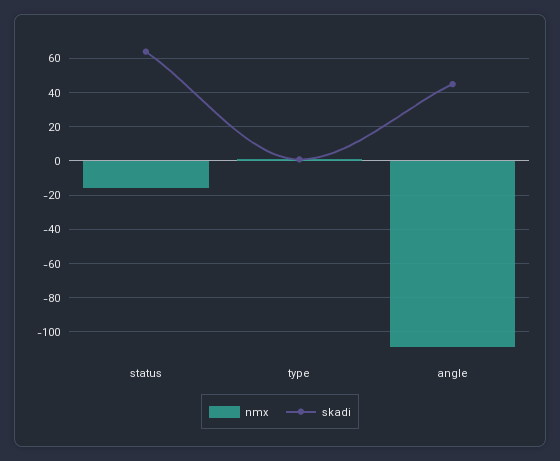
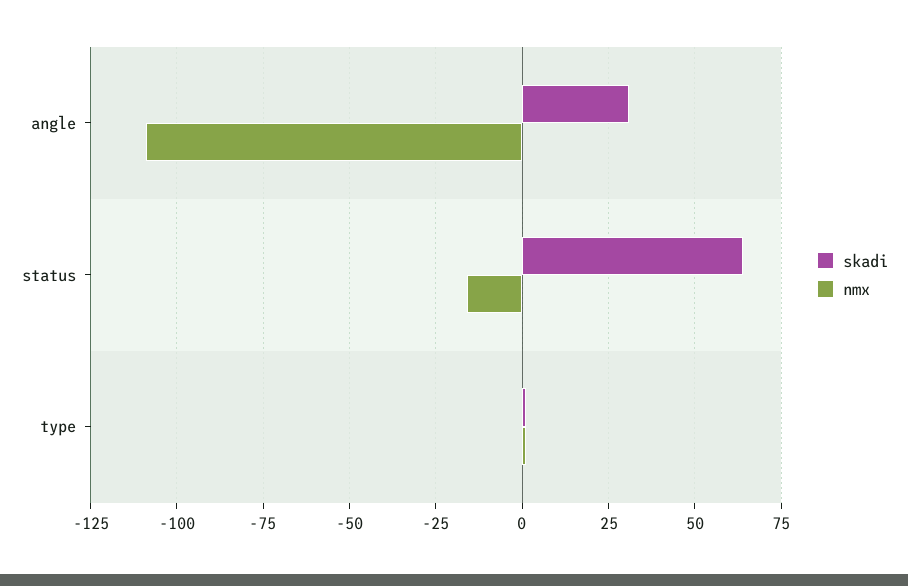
skadi, angle: 45 -> 30

